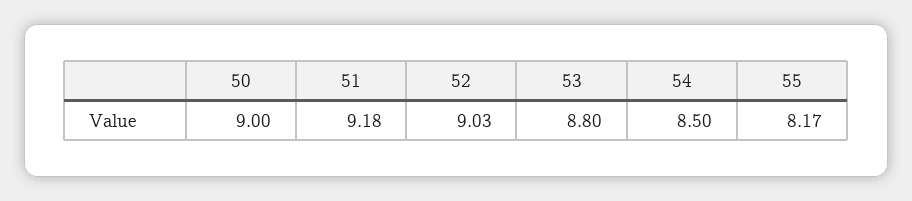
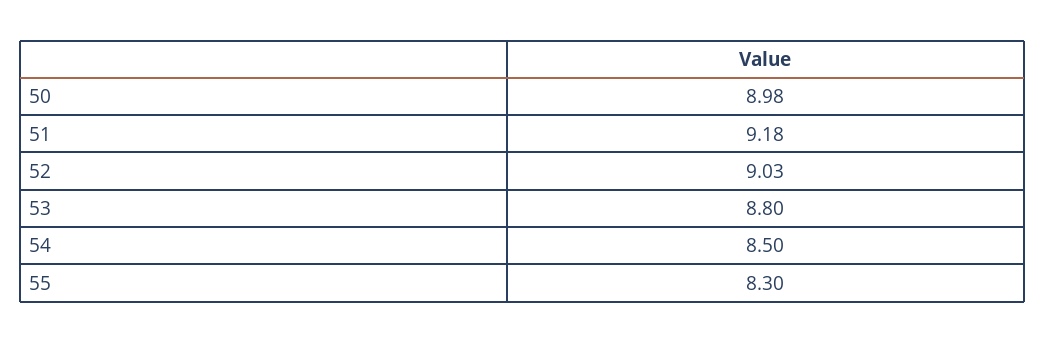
50: 9 -> 8.98
55: 8.17 -> 8.3

